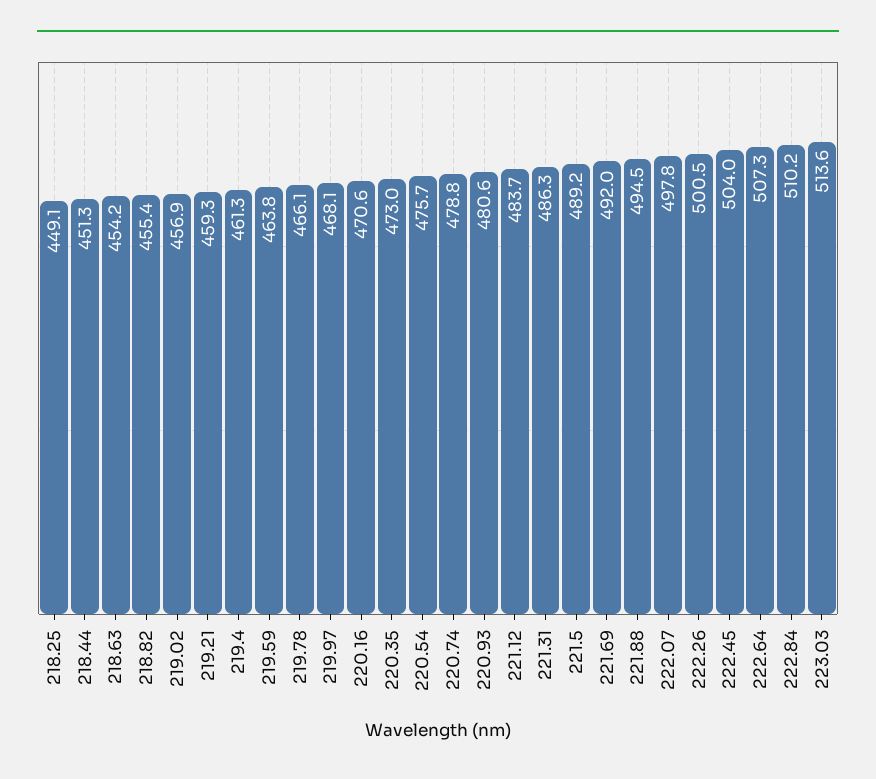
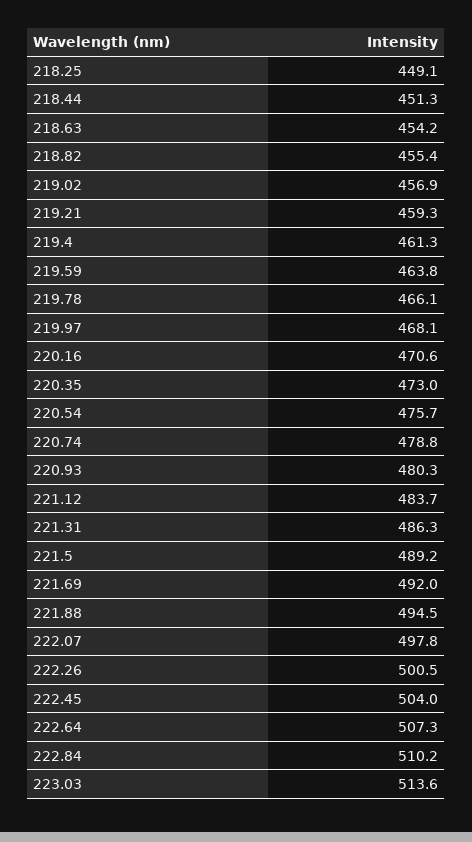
220.93: 480.6 -> 480.3

